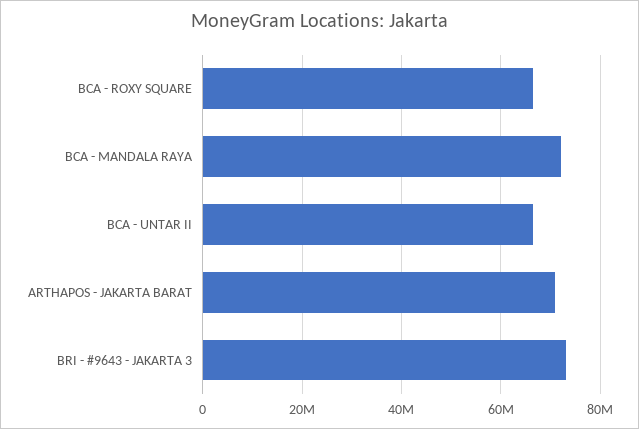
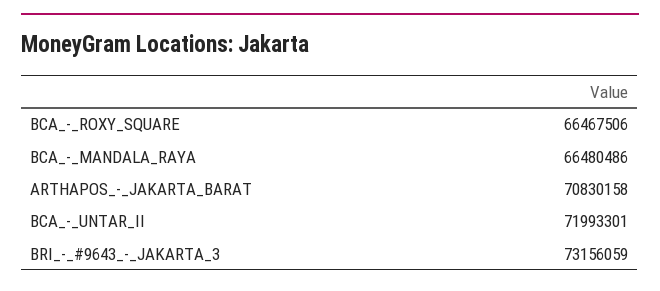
BCA - MANDALA RAYA: 72000000 -> 66480486
BCA - UNTAR II: 66000000 -> 71993301

